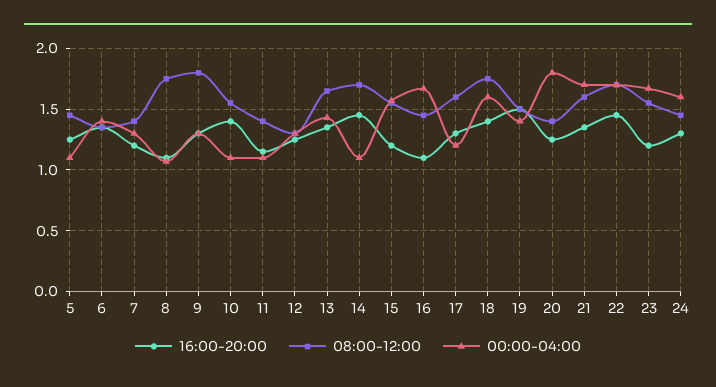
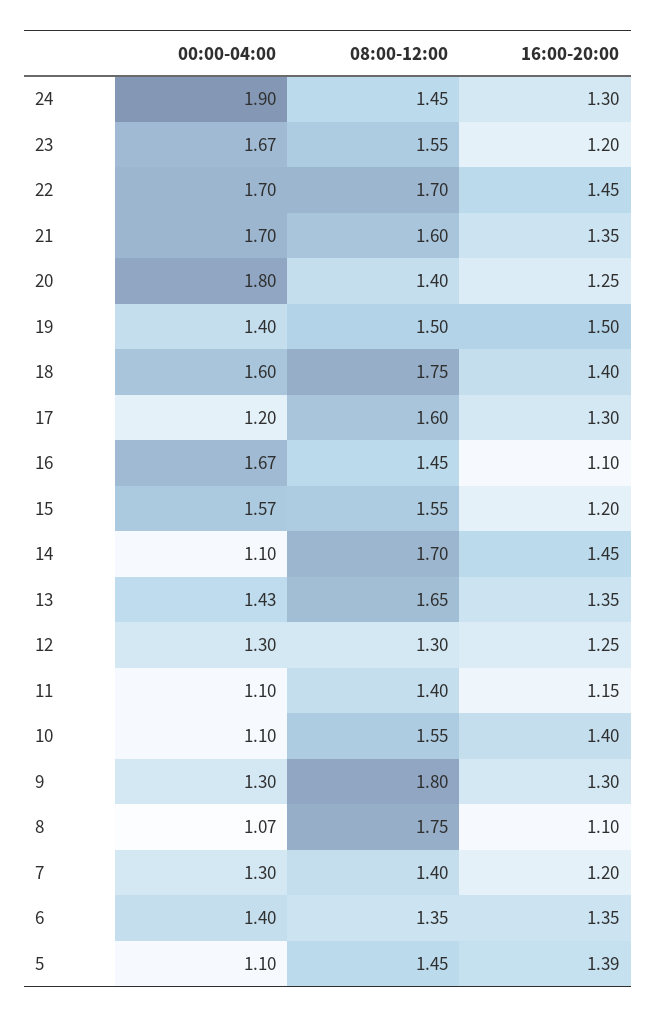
16:00-20:00, 5: 1.25 -> 1.39
00:00-04:00, 24: 1.6 -> 1.9

